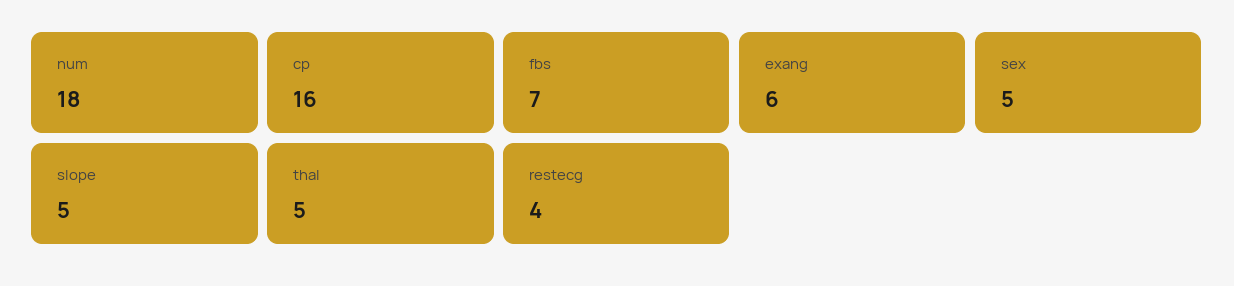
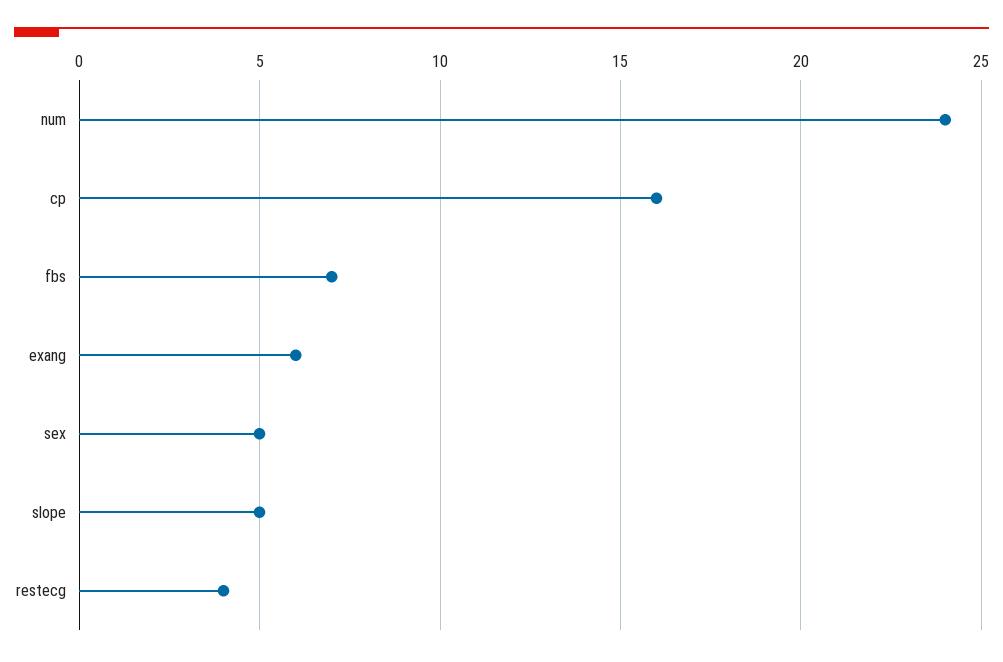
num: 18 -> 24
thal: 5 -> none

